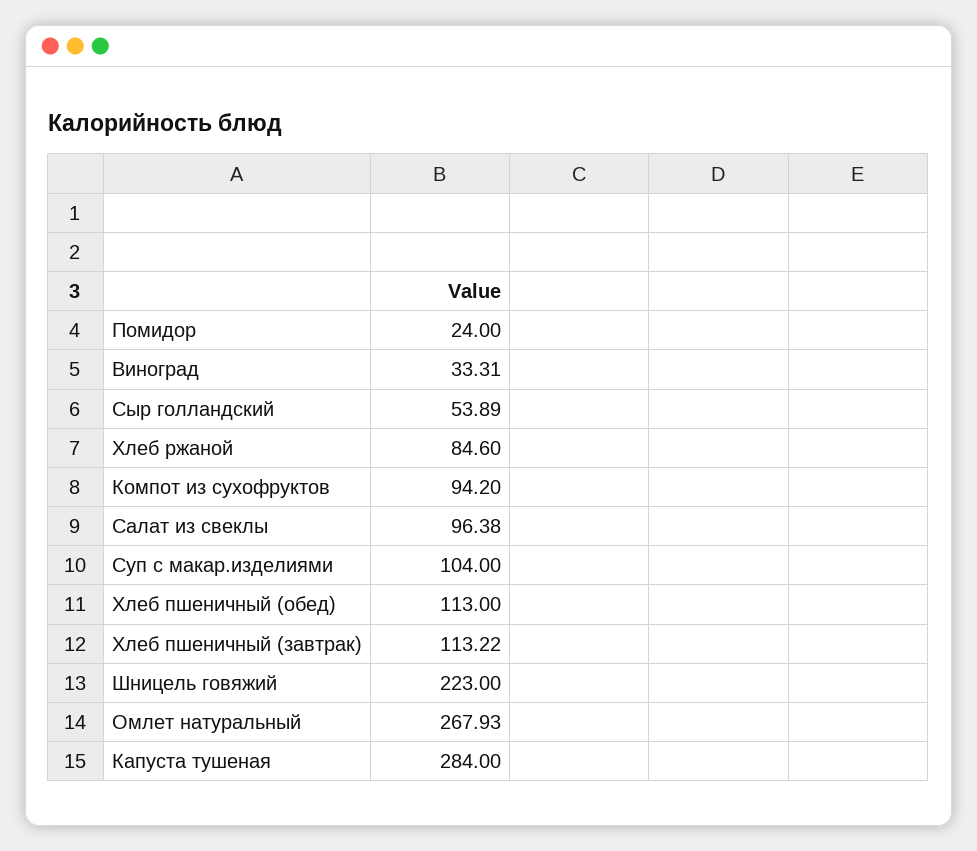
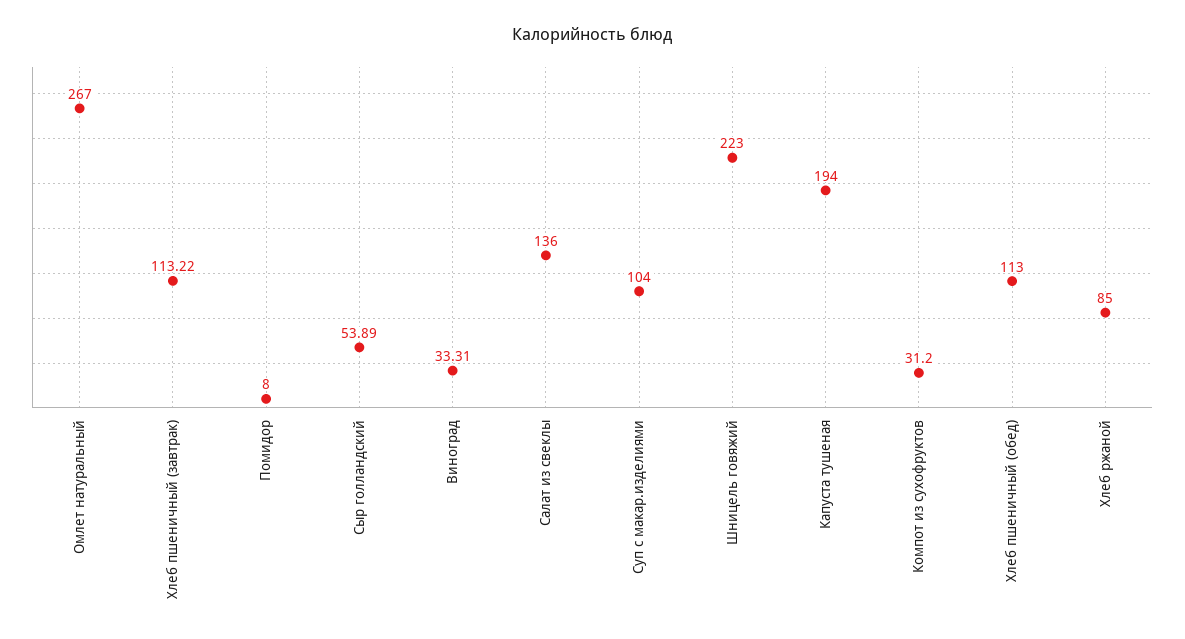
Помидор: 24 -> 8
Хлеб ржаной: 84.6 -> 85
Компот из сухофруктов: 94.2 -> 31.2
Салат из свеклы: 96.38 -> 136
Омлет натуральный: 267.93 -> 267
Капуста тушеная: 284 -> 194

